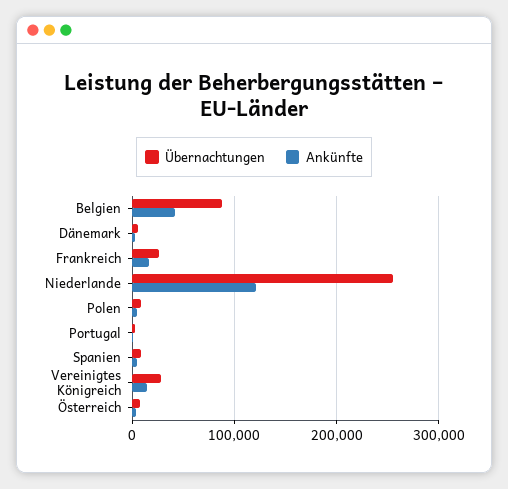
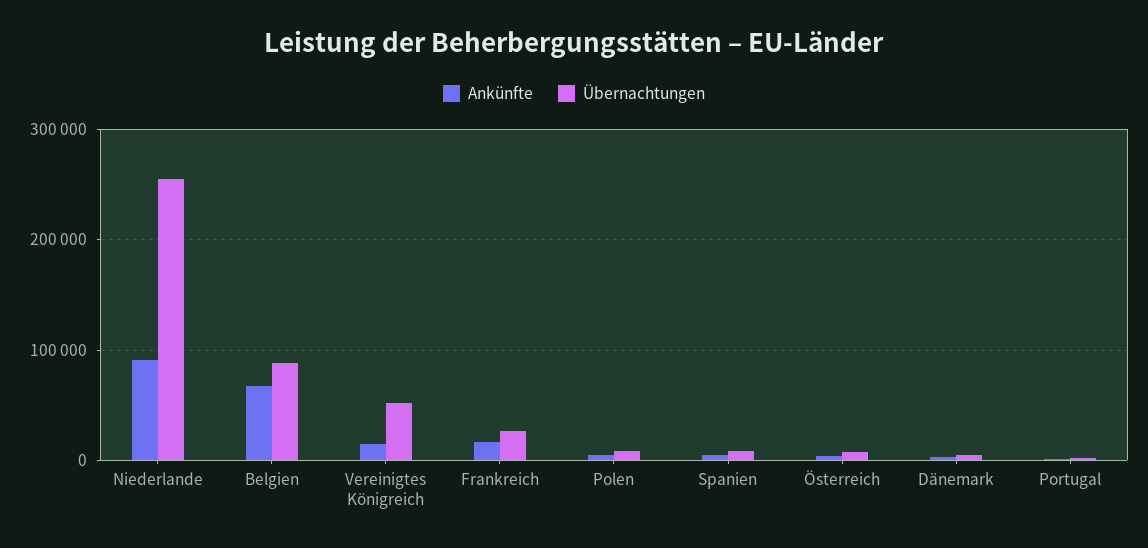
Ankünfte, Belgien: 40000 -> 70000
Ankünfte, Niederlande: 120000 -> 90000
Übernachtungen, Vereinigtes Königreich: 30000 -> 50000

